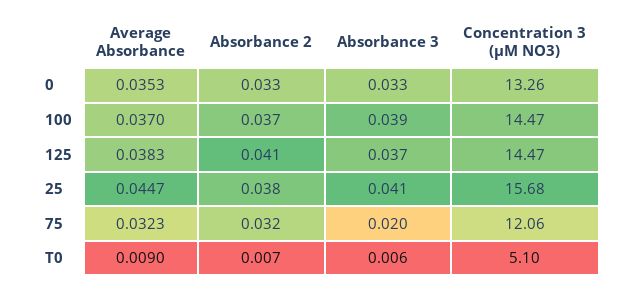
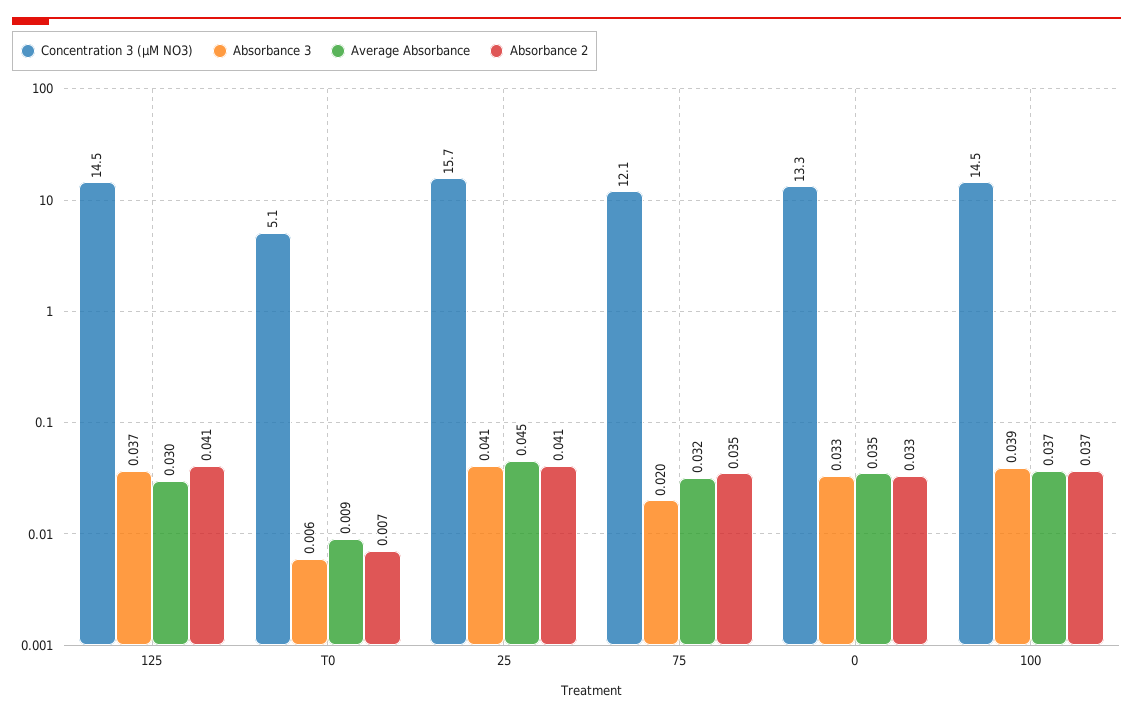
Average Absorbance, 125: 0.0383 -> 0.03
Absorbance 2, 25: 0.038 -> 0.041
Absorbance 2, 75: 0.032 -> 0.035

